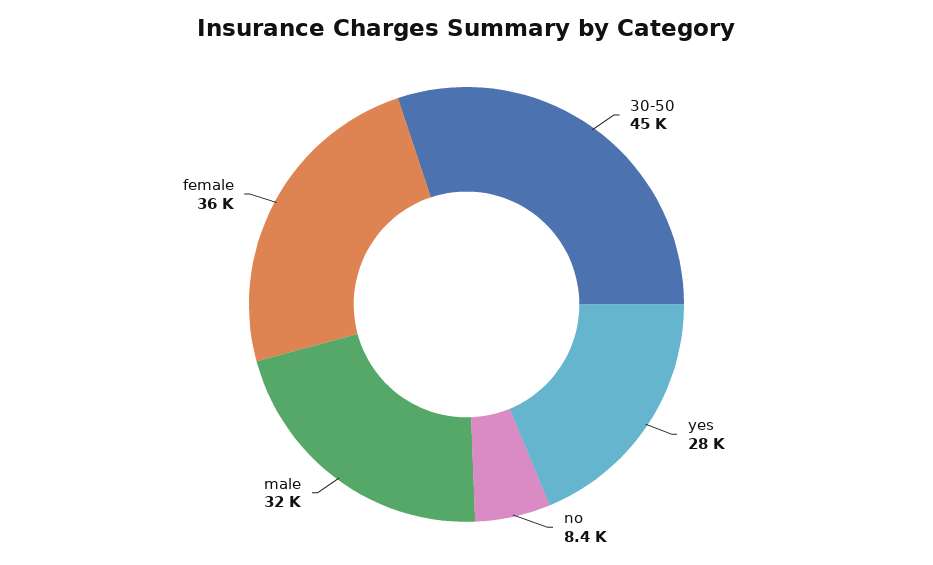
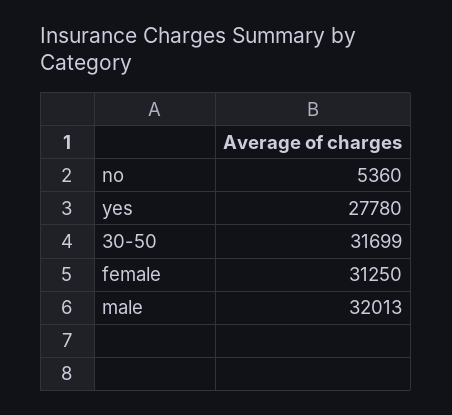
30-50: 45000 -> 31699
no: 8400 -> 5360
female: 36000 -> 31250

